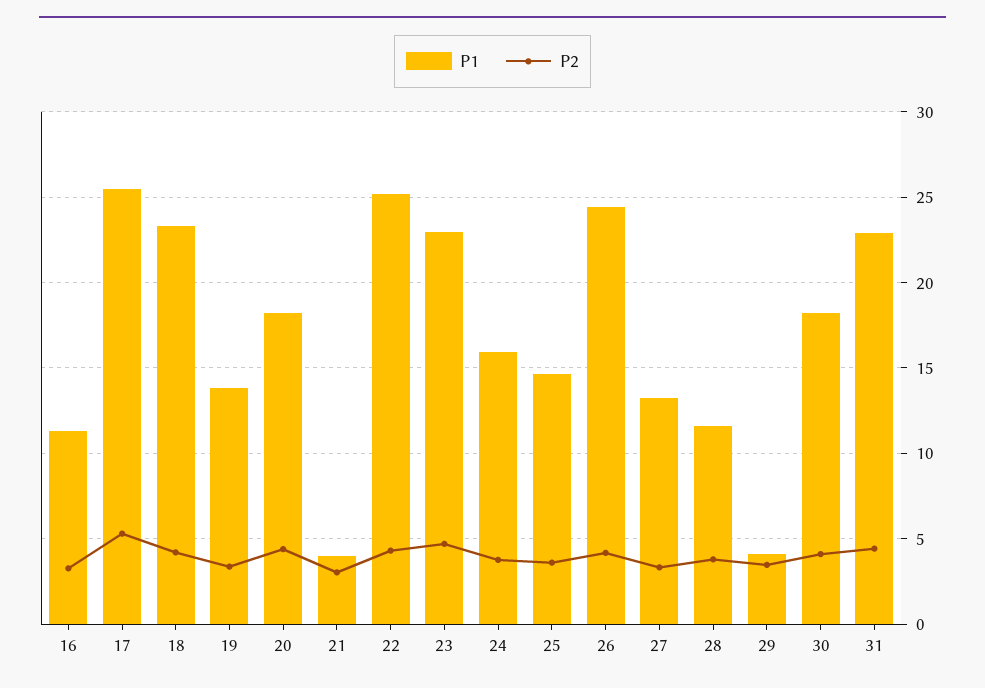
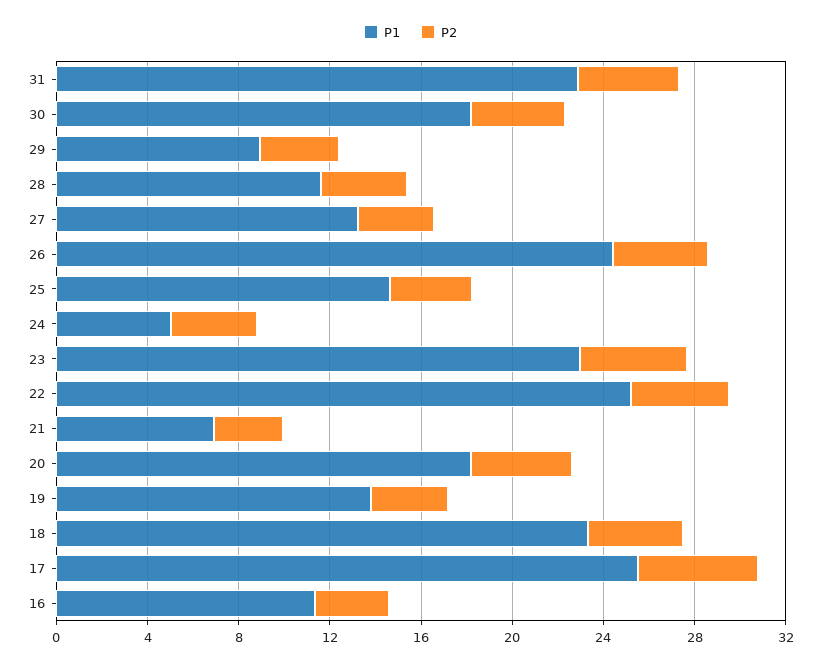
P1, 21: 4 -> 7
P1, 24: 16 -> 5
P1, 29: 4 -> 9

